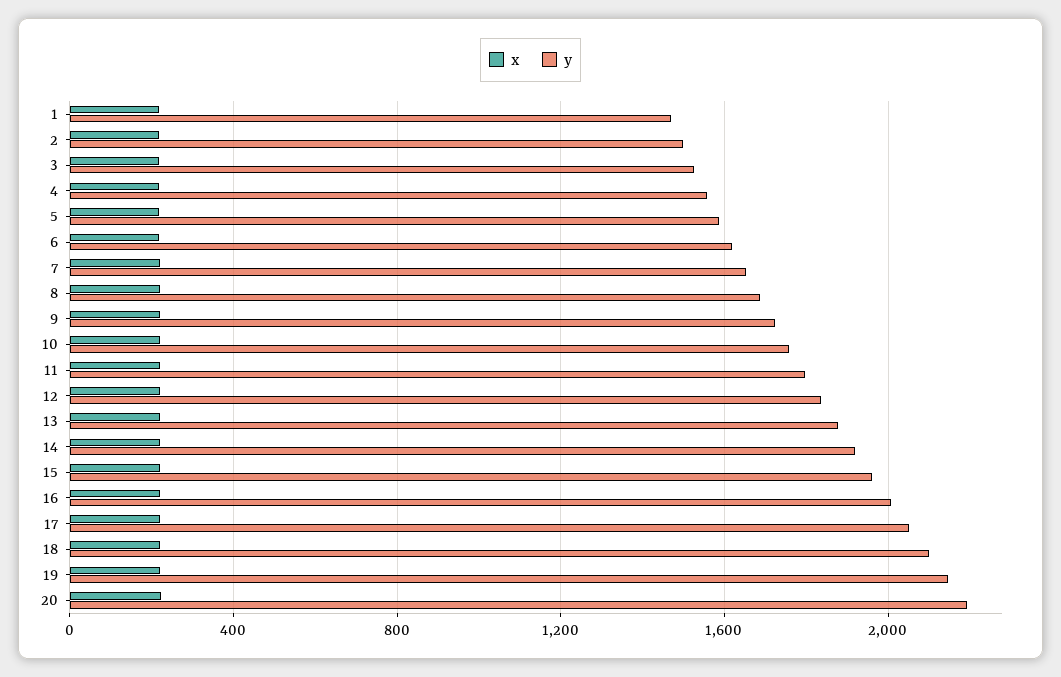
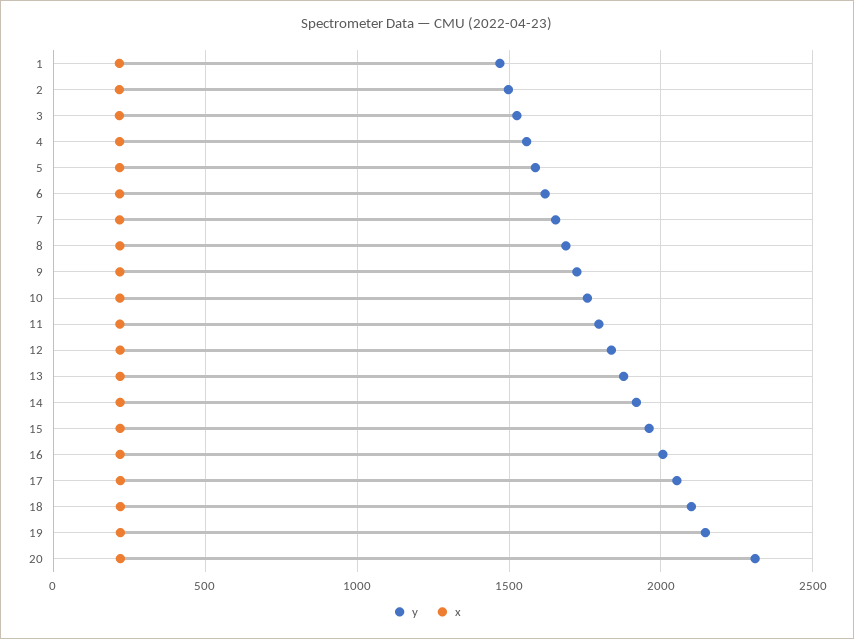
y, 20: 2200 -> 2300

